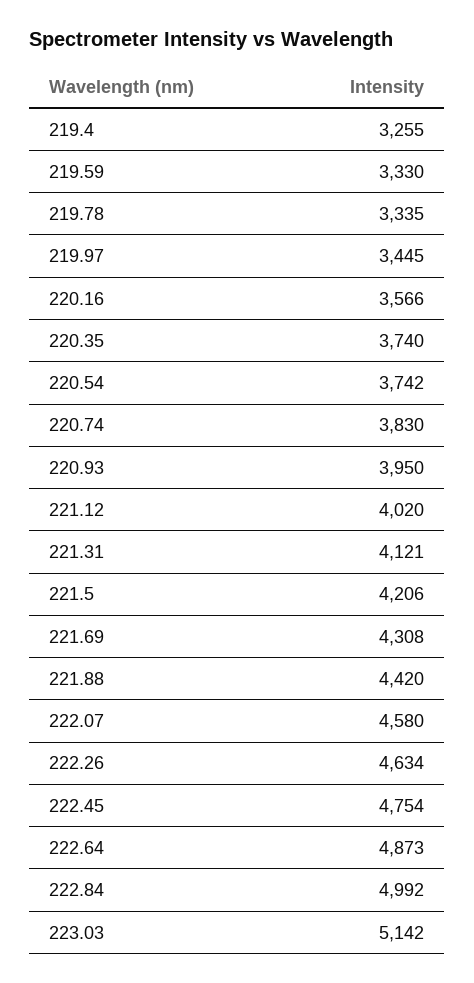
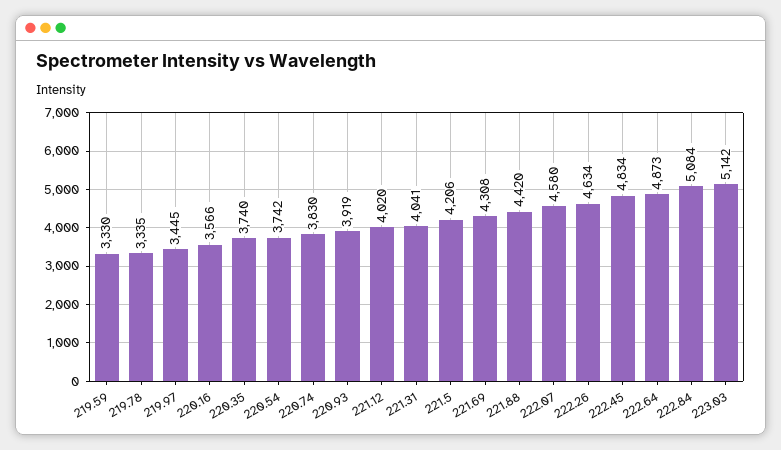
219.4: 3255 -> none
220.93: 3950 -> 3919
221.31: 4121 -> 4041
222.45: 4754 -> 4834
222.84: 4992 -> 5084

